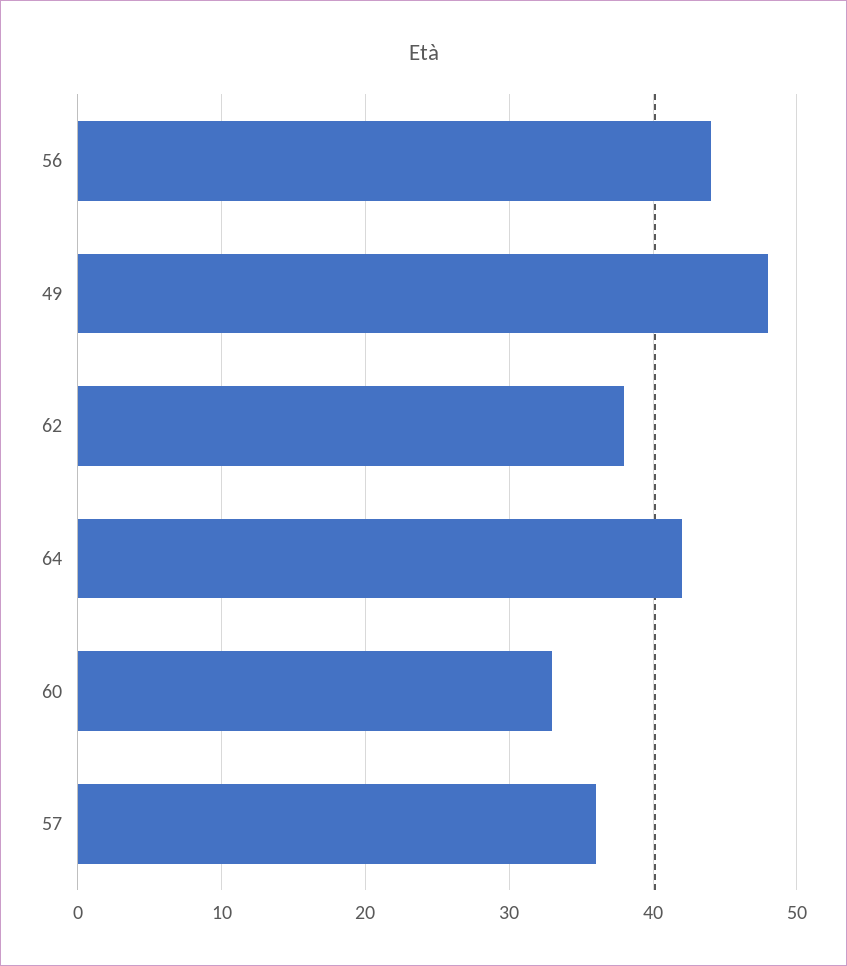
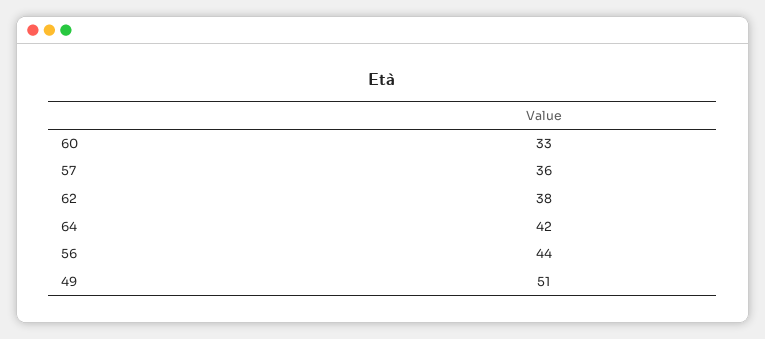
49: 48 -> 51

